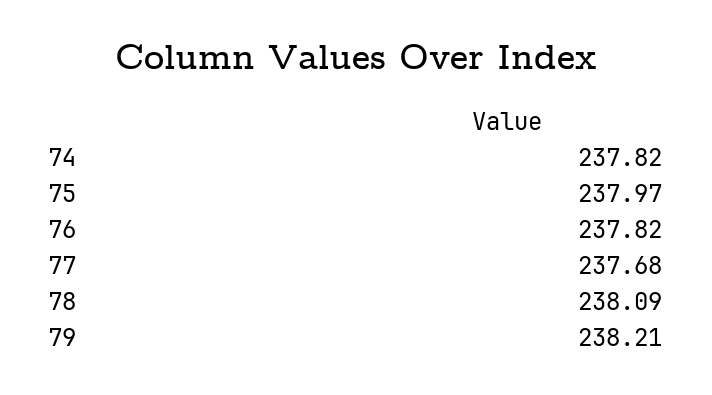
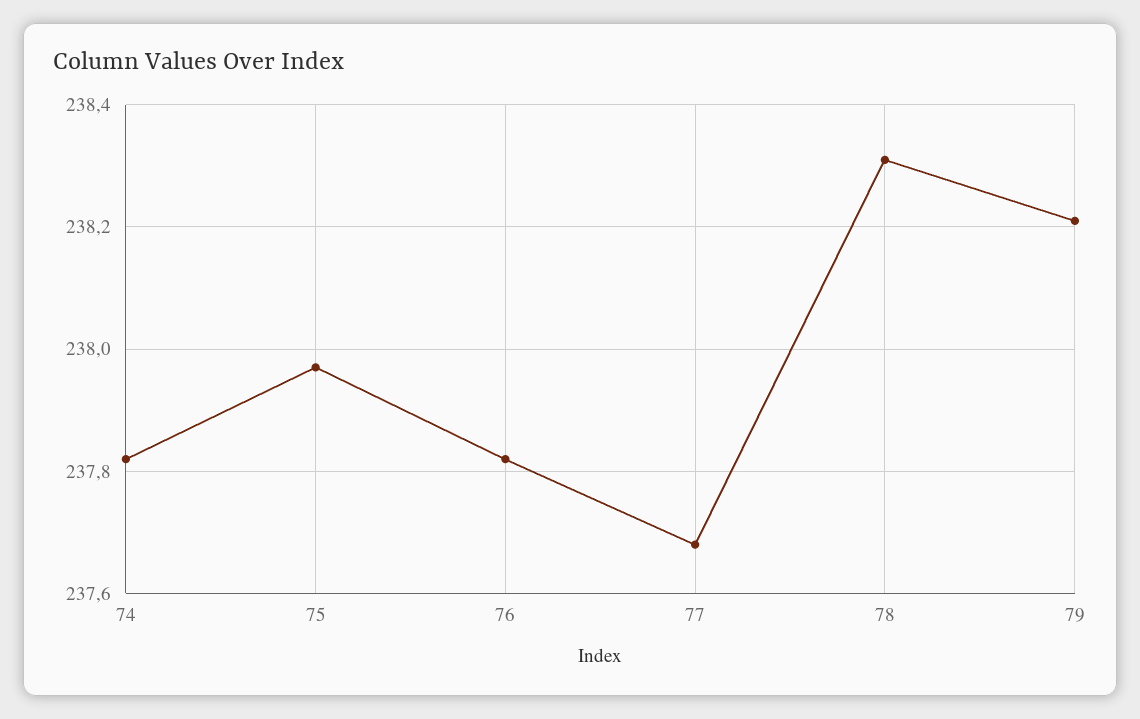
78: 238.09 -> 238.3

